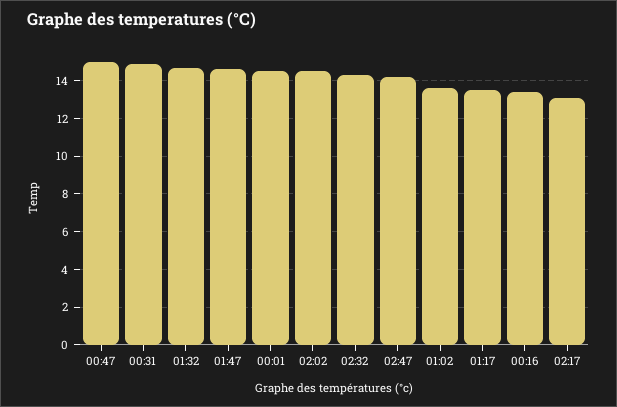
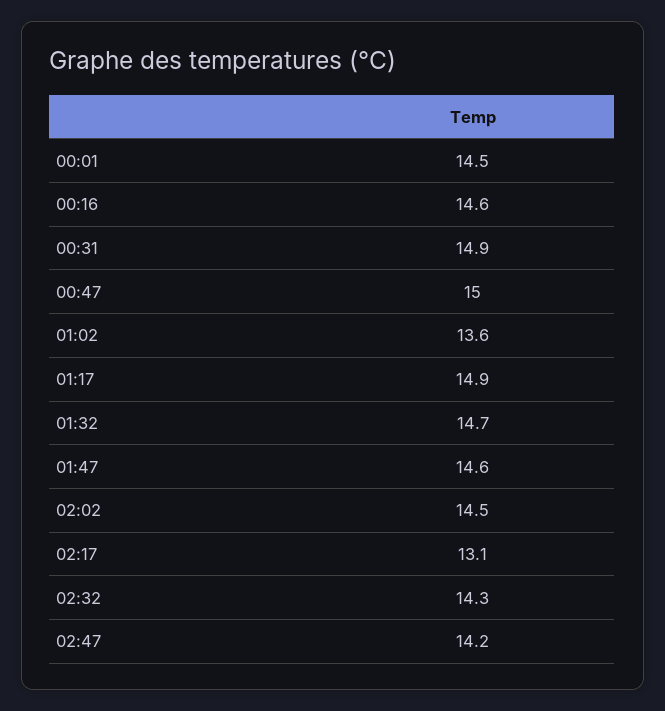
01:17: 13.5 -> 14.9
00:16: 13.5 -> 14.6

